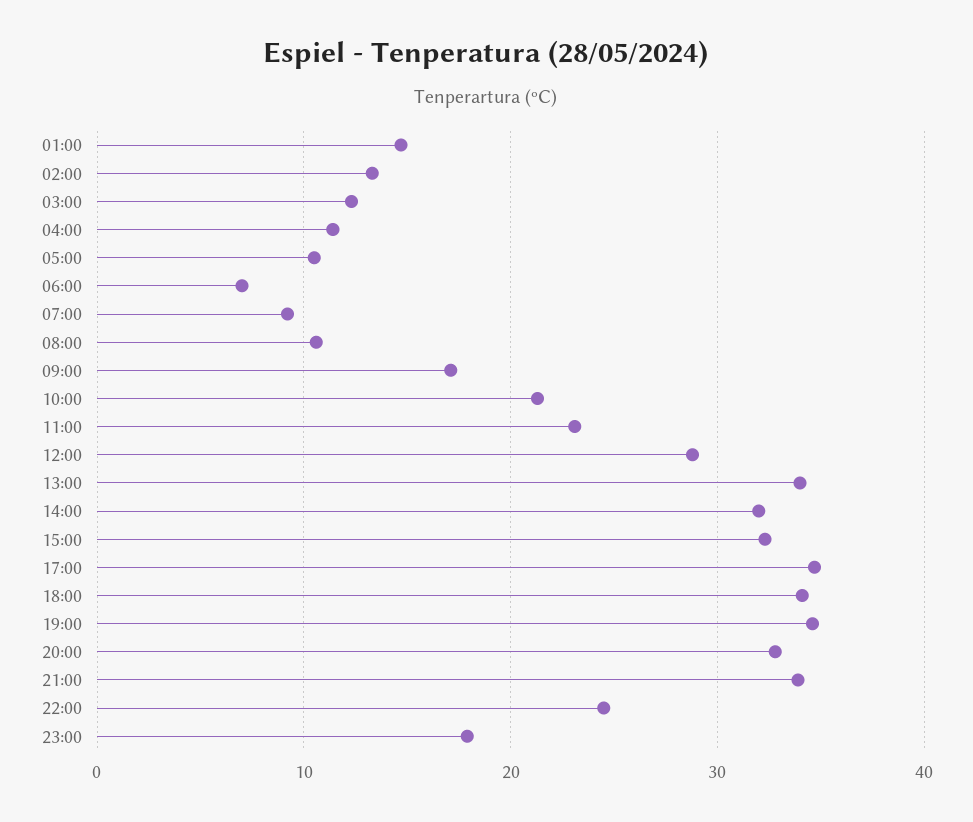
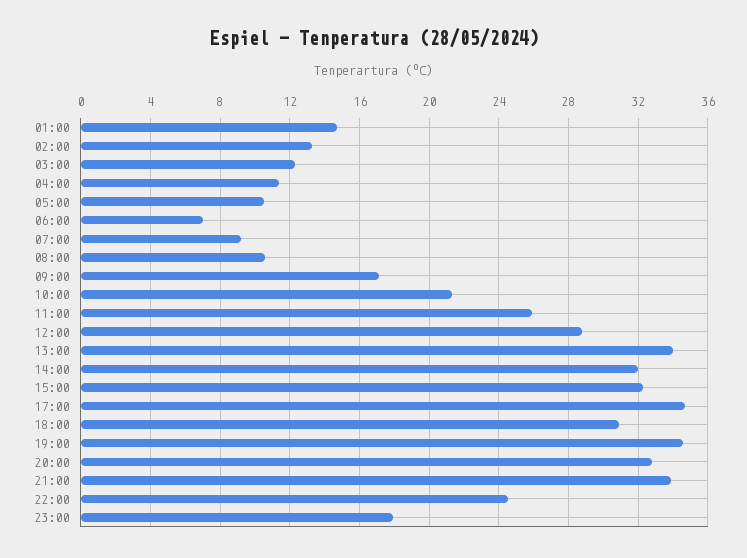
11:00: 23 -> 26
18:00: 34 -> 31

